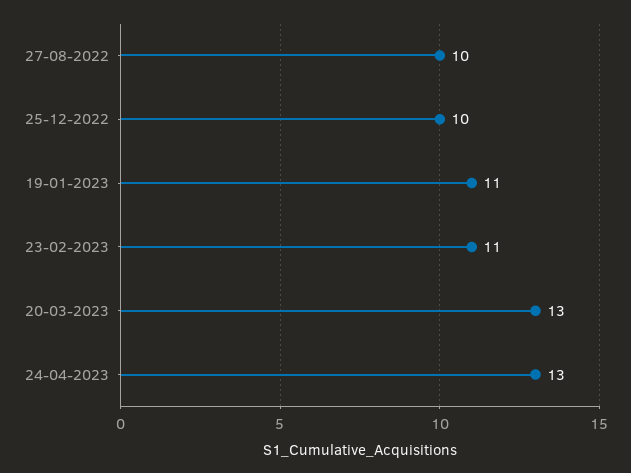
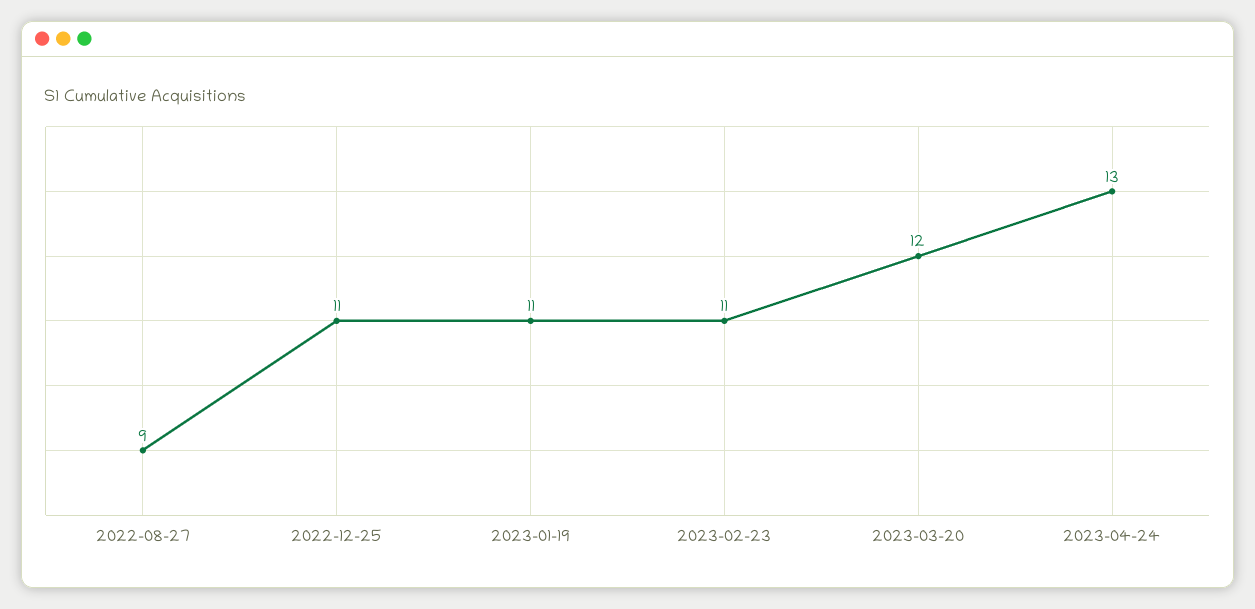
27-08-2022: 10 -> 9
25-12-2022: 10 -> 11
20-03-2023: 13 -> 12

